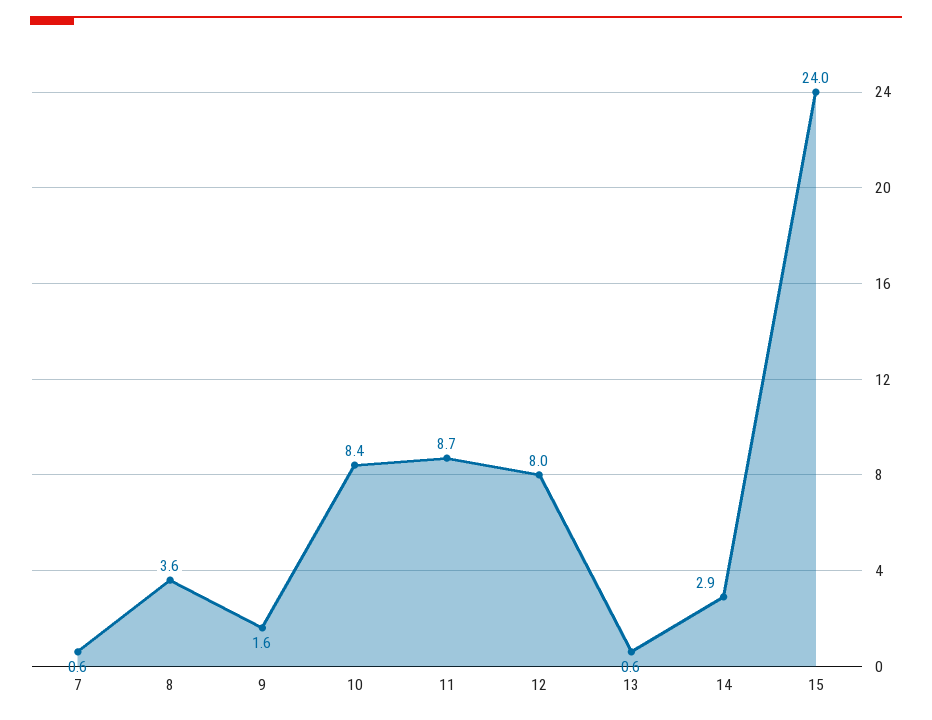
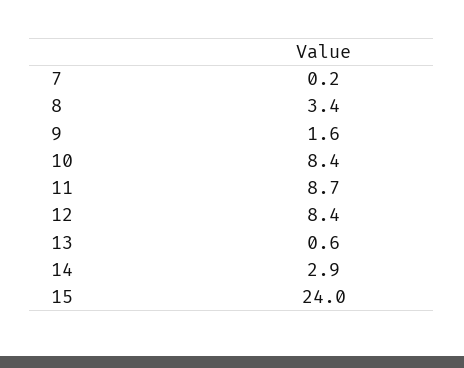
7: 0.6 -> 0.2
8: 3.6 -> 3.4
12: 8 -> 8.4

